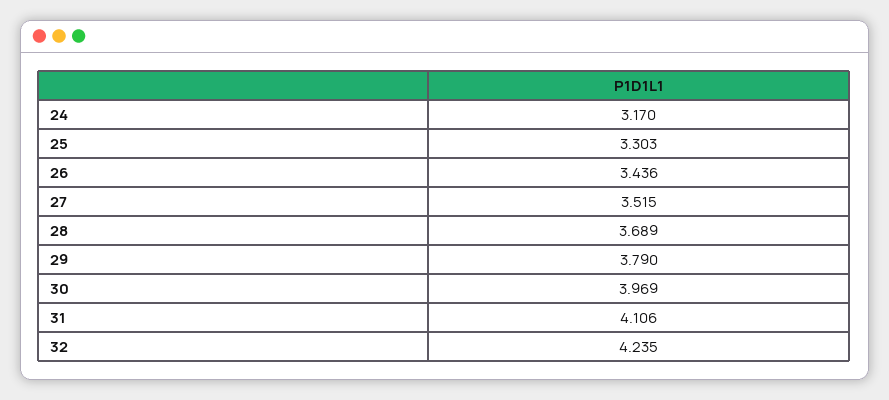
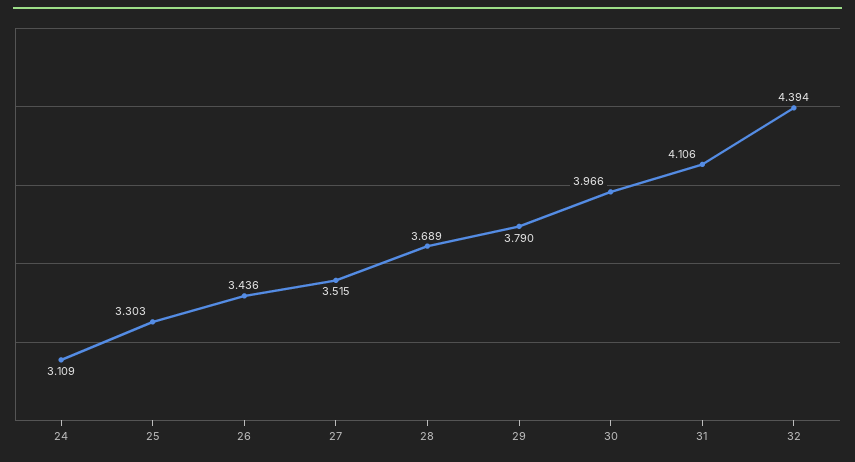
24: 3.17 -> 3.109
30: 3.969 -> 3.966
32: 4.235 -> 4.394

